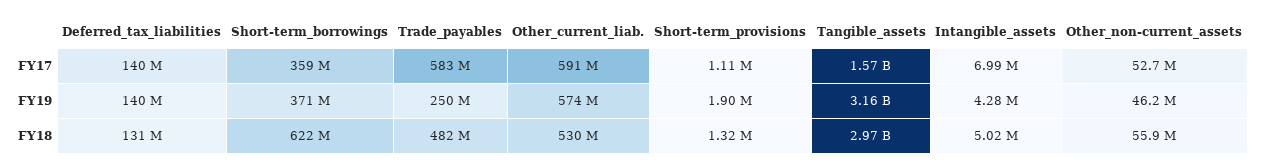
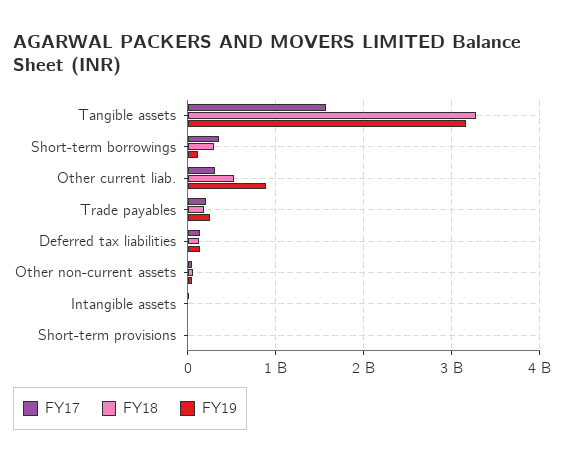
FY17, Trade_payables: 583000000 -> 200000000
FY17, Other_current_liab.: 591000000 -> 300000000
FY19, Short-term_borrowings: 371000000 -> 100000000
FY19, Other_current_liab.: 574000000 -> 900000000
FY18, Short-term_borrowings: 622000000 -> 300000000
FY18, Trade_payables: 482000000 -> 200000000
FY18, Tangible_assets: 2970000000 -> 3300000000

